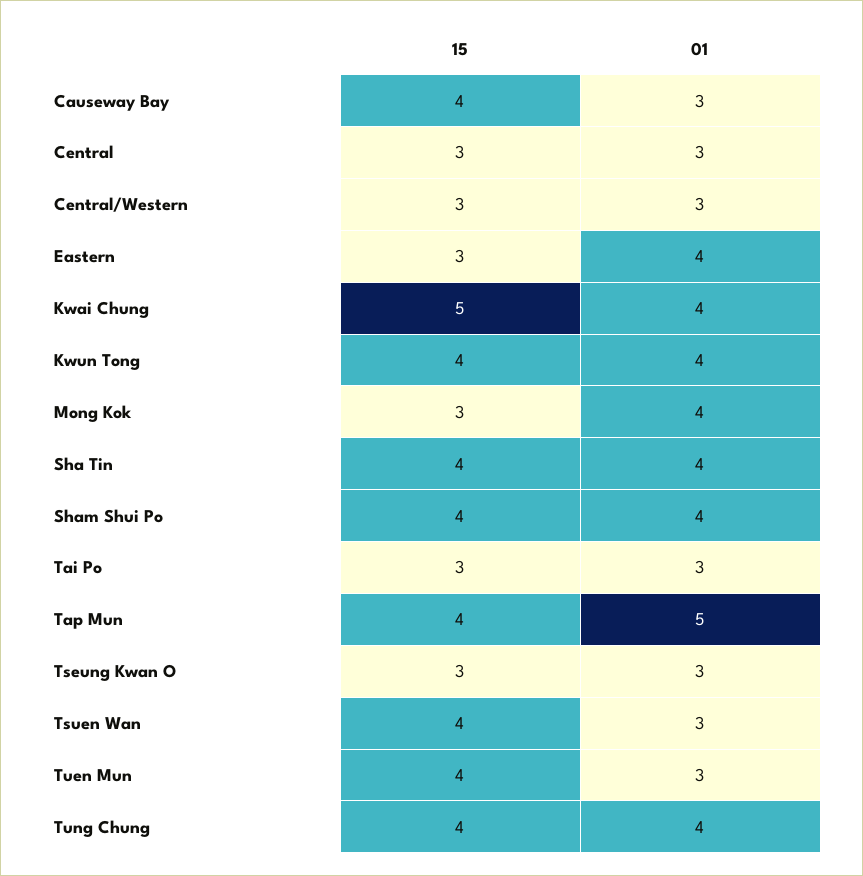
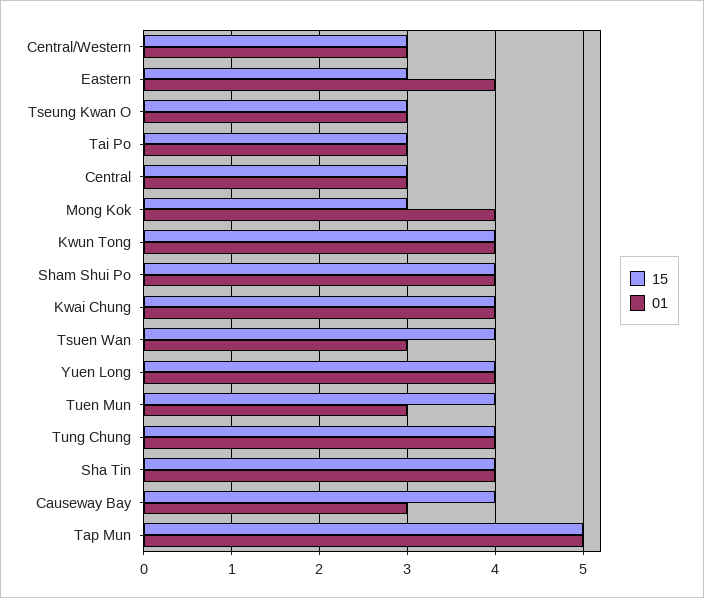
15, Kwai Chung: 5 -> 4
15, Tap Mun: 4 -> 5
15, Yuen Long: none -> 4
01, Yuen Long: none -> 4

